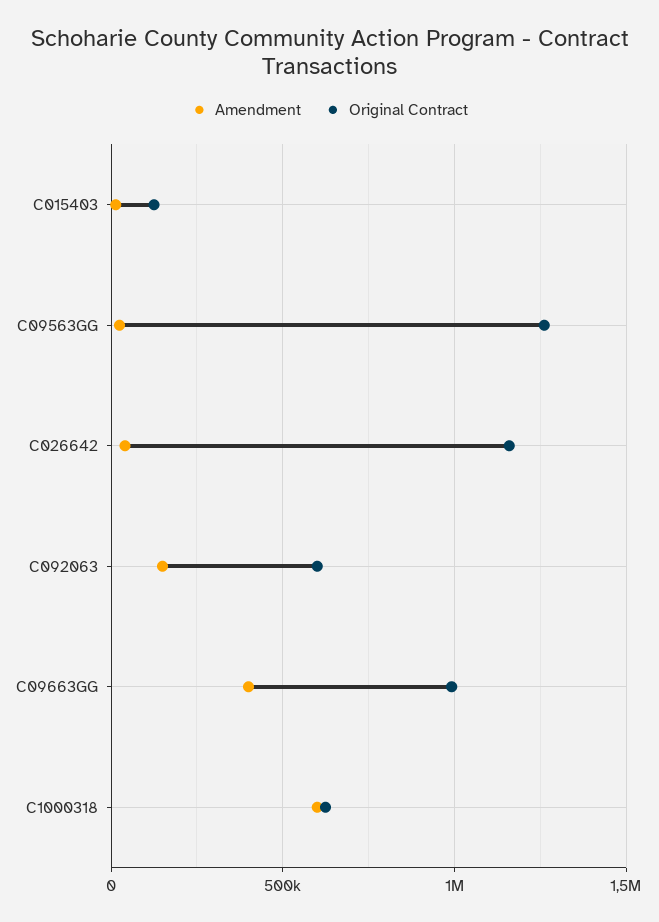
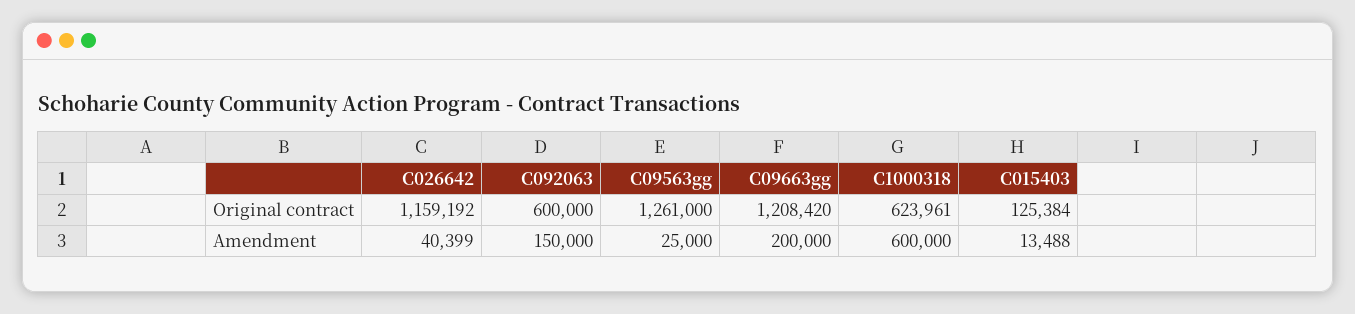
Amendment, C09663GG: 400000 -> 200000
Original Contract, C09663GG: 1000000 -> 1208420

